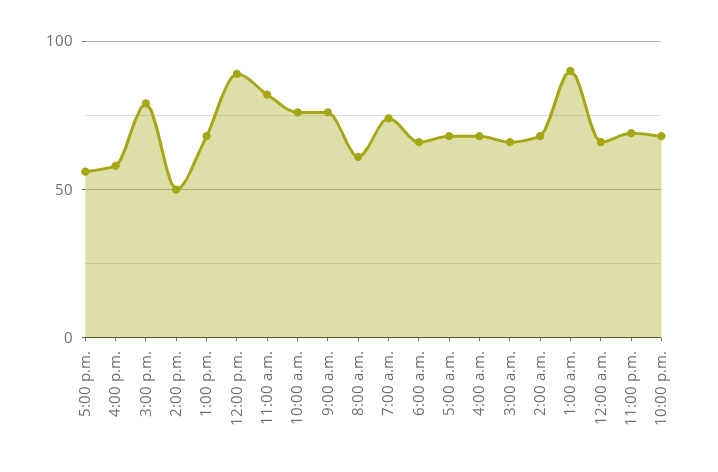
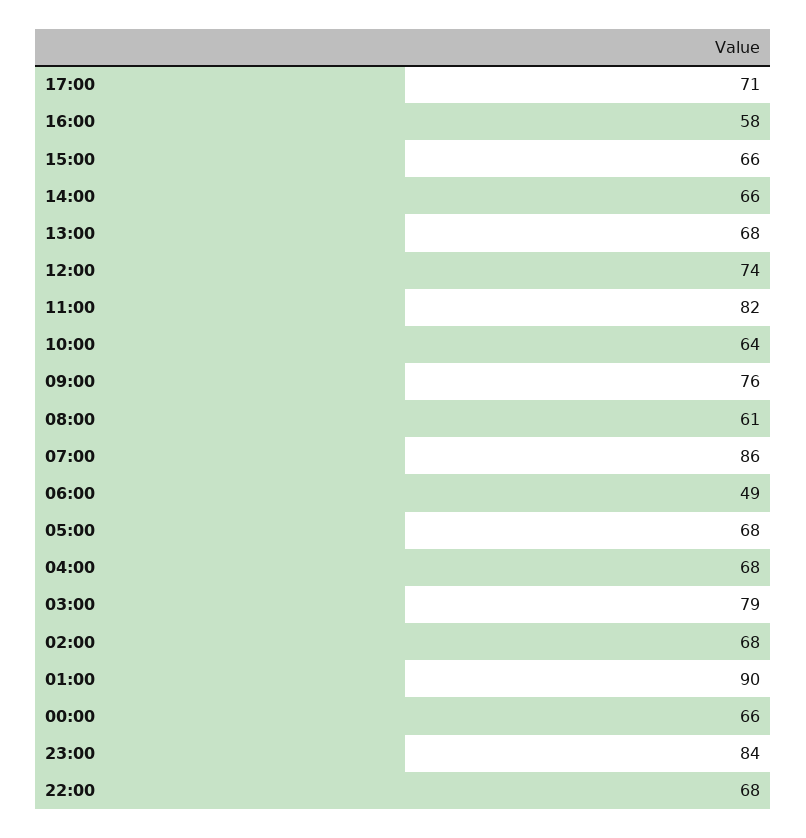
5:00 p.m.: 55 -> 71
3:00 p.m.: 80 -> 66
2:00 p.m.: 50 -> 66
12:00 p.m.: 90 -> 74
10:00 a.m.: 75 -> 64
7:00 a.m.: 75 -> 86
6:00 a.m.: 65 -> 49
3:00 a.m.: 65 -> 79
11:00 p.m.: 70 -> 84

